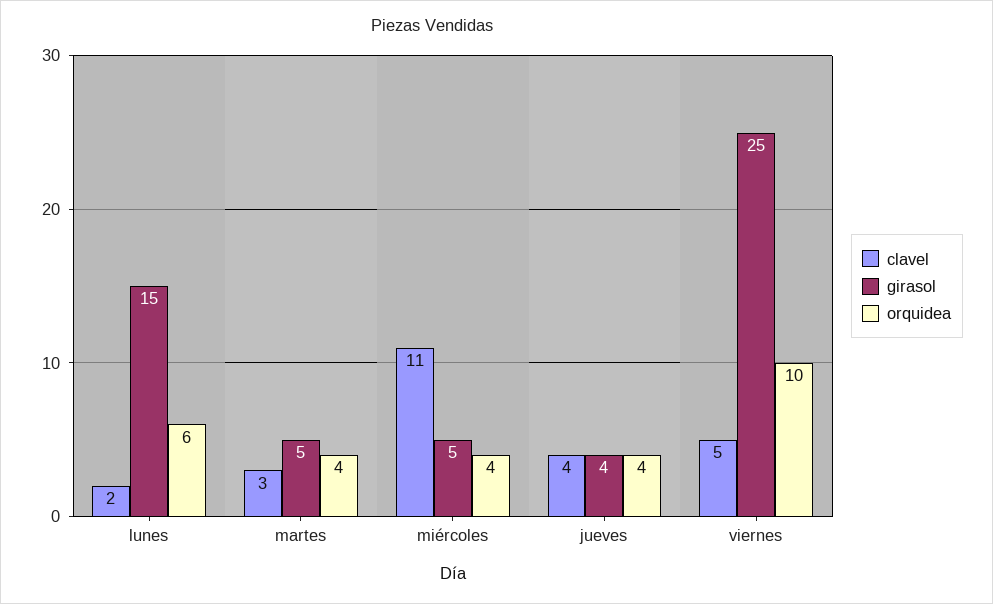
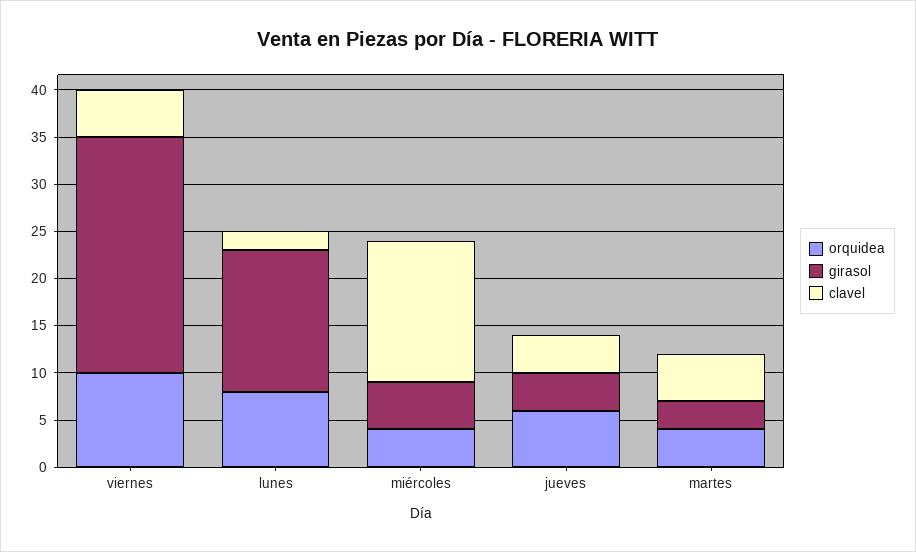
orquidea, lunes: 6 -> 8
clavel, martes: 3 -> 5
girasol, martes: 5 -> 3
clavel, miércoles: 11 -> 15
orquidea, jueves: 4 -> 6

